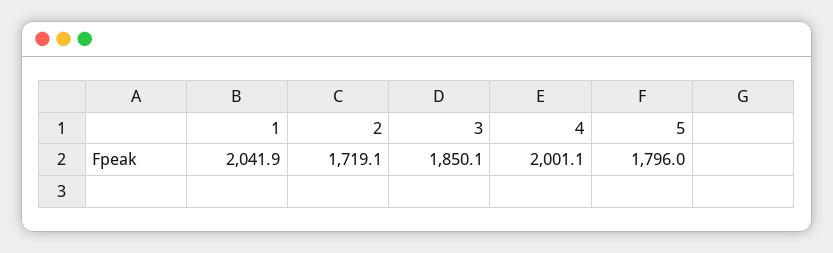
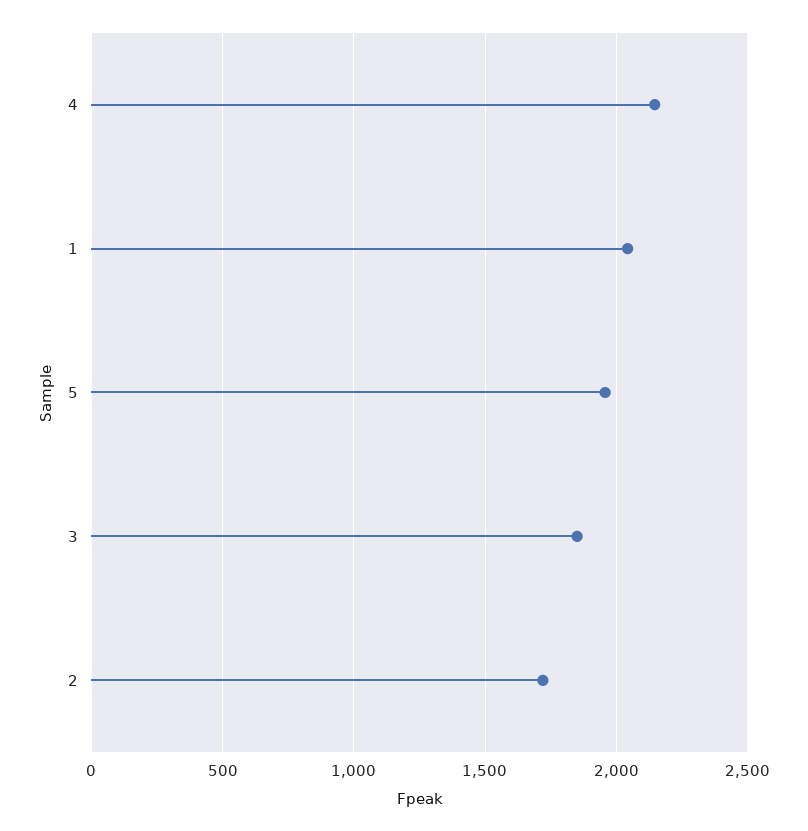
4: 2001.1 -> 2150
5: 1796 -> 1950

